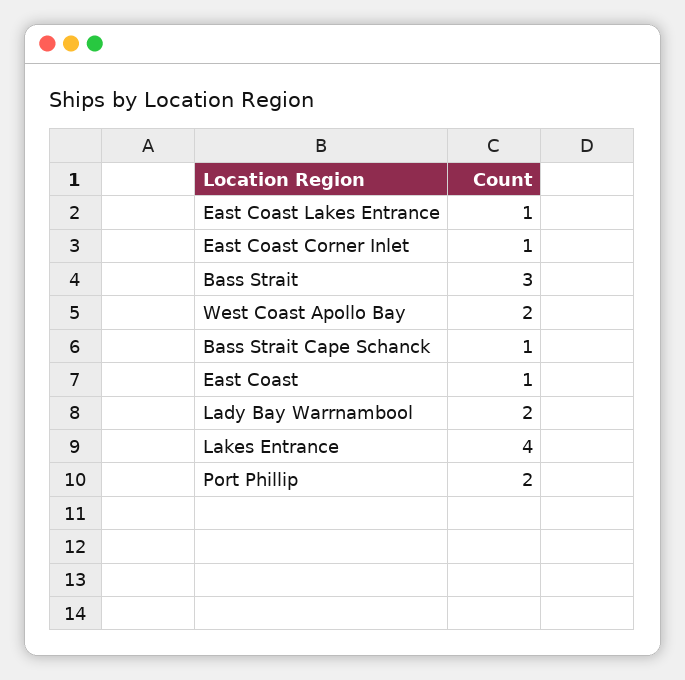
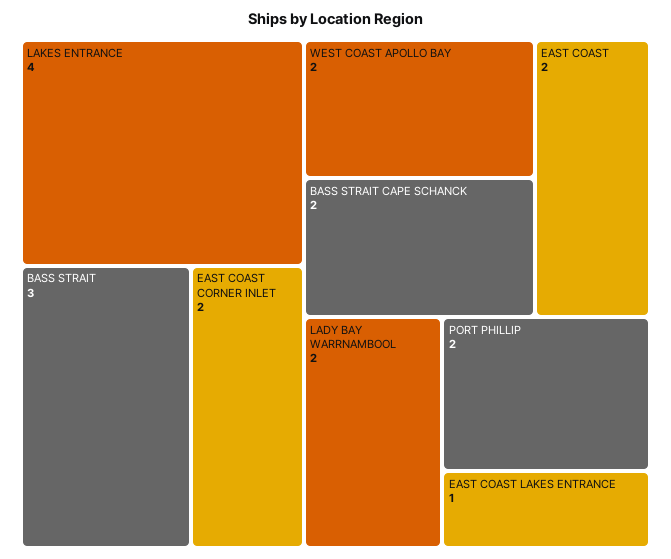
East Coast Corner Inlet: 1 -> 2
Bass Strait Cape Schanck: 1 -> 2
East Coast: 1 -> 2

